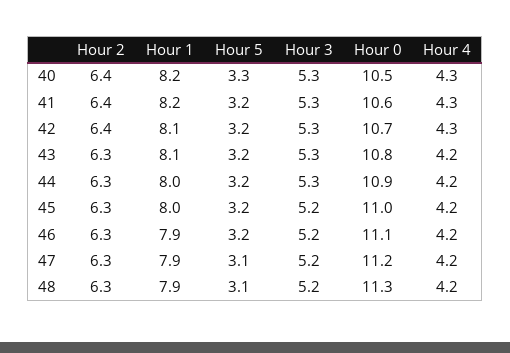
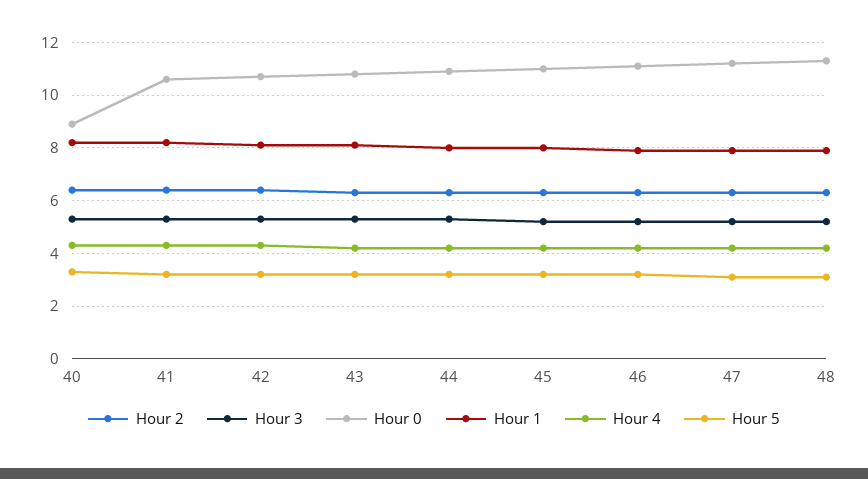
Hour 0, 40: 10.5 -> 9

